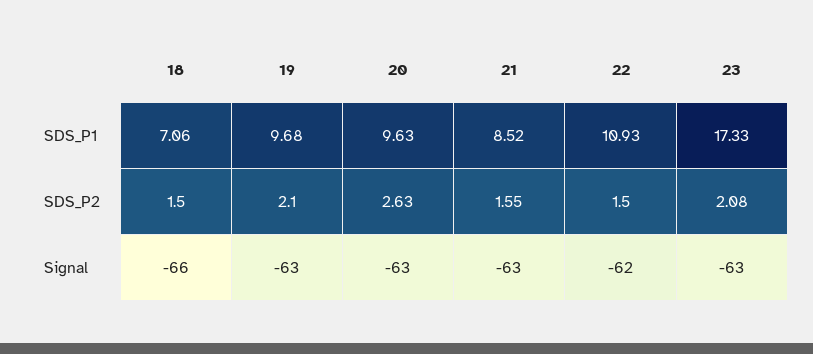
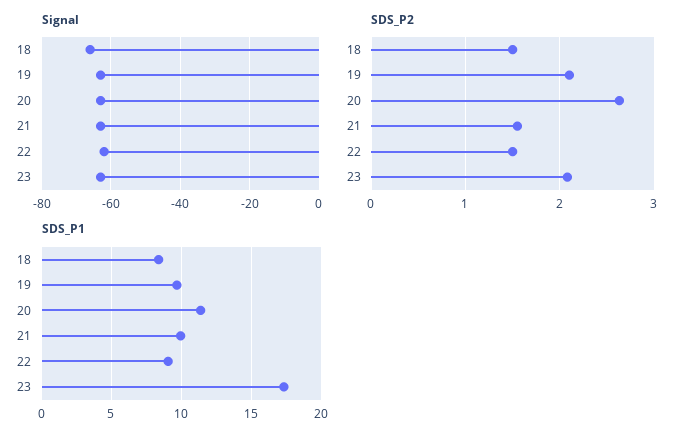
SDS_P1, 18: 7.06 -> 8.5
SDS_P1, 20: 9.63 -> 11.5
SDS_P1, 21: 8.52 -> 10
SDS_P1, 22: 10.93 -> 9

